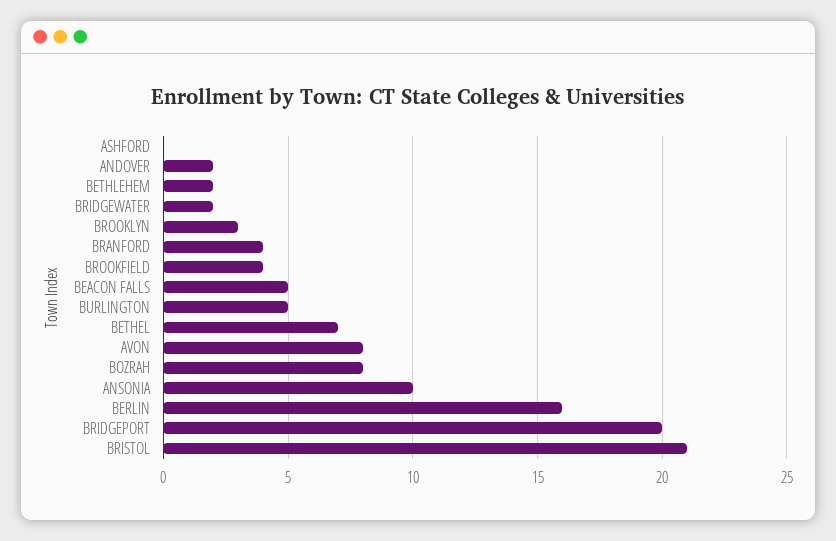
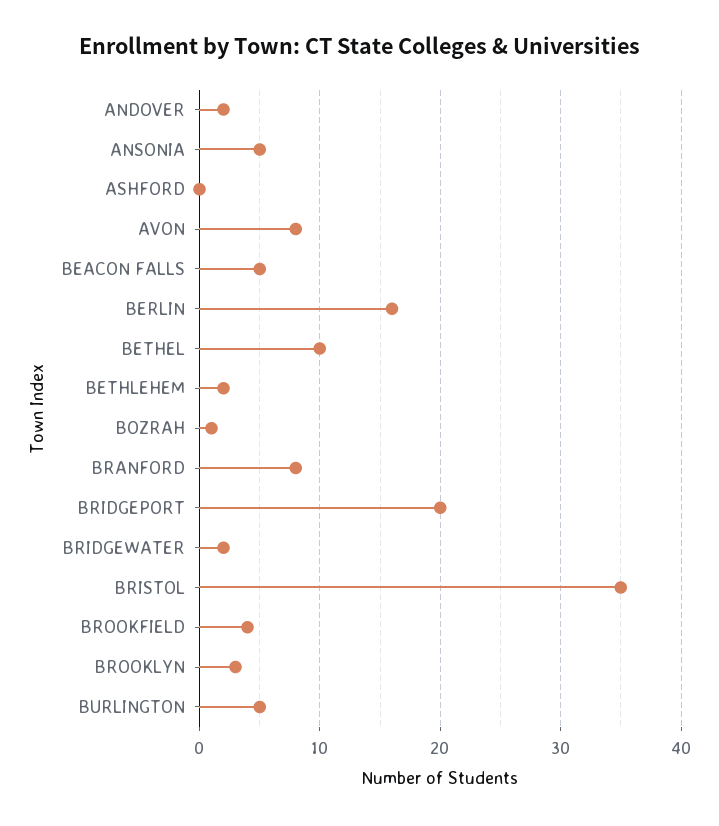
BRANFORD: 4 -> 8
BETHEL: 7 -> 10
BOZRAH: 8 -> 1
ANSONIA: 10 -> 5
BRISTOL: 21 -> 35

